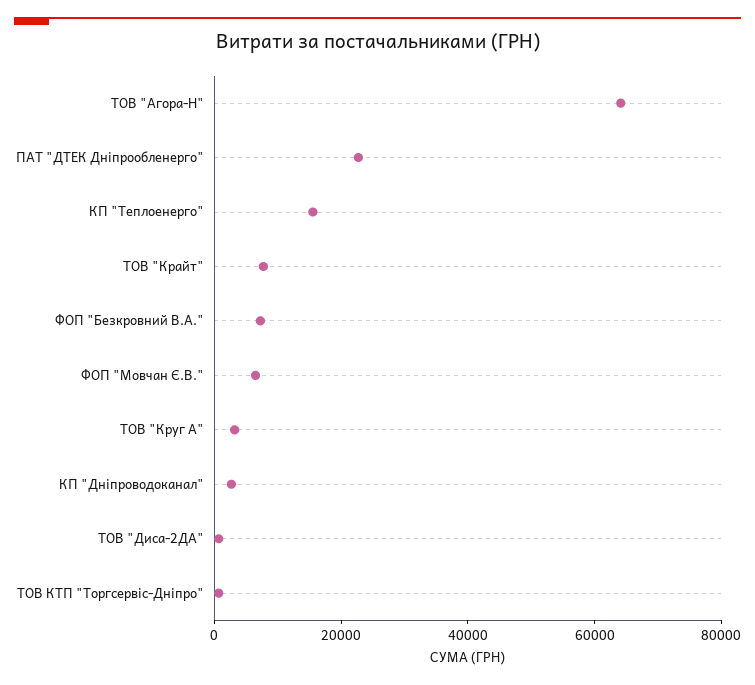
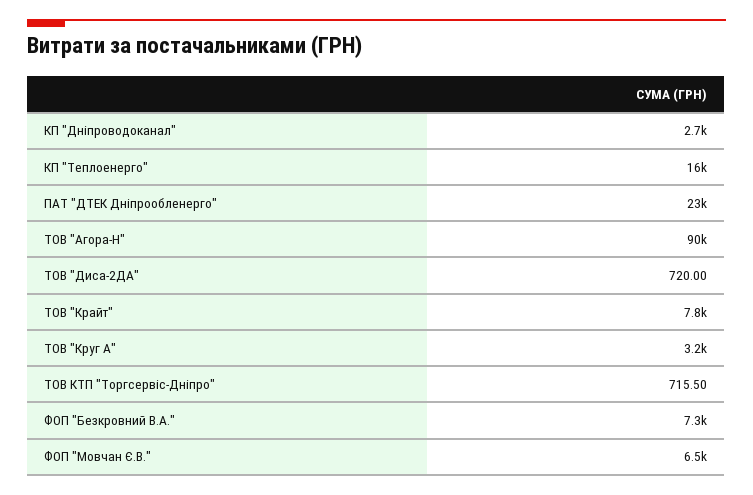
ТОВ "Агора-Н": 65000 -> 90000

